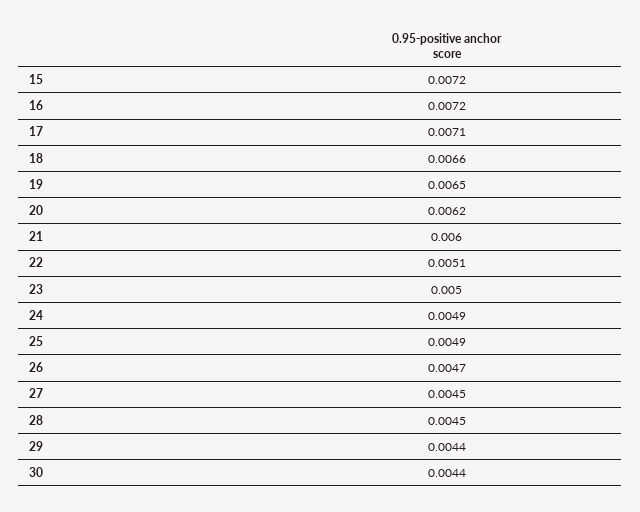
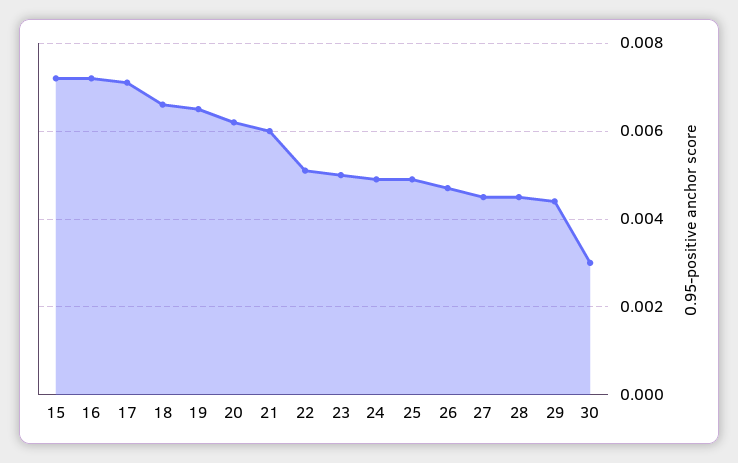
30: 0.0044 -> 0.003

